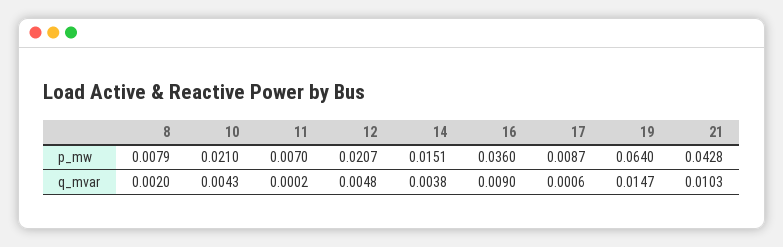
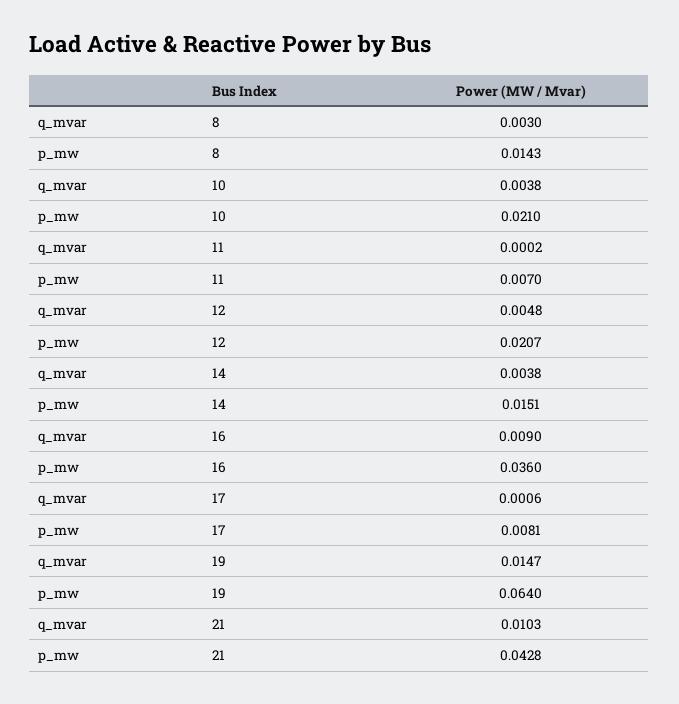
8, p_mw: 0.0079 -> 0.0143
17, p_mw: 0.0087 -> 0.0081
8, q_mvar: 0.002 -> 0.003
10, q_mvar: 0.0043 -> 0.0038

